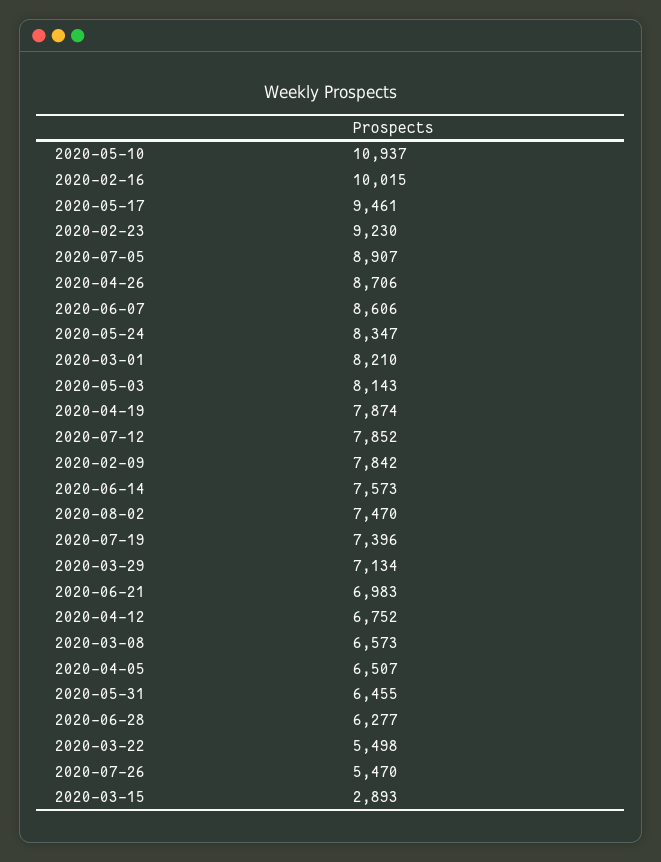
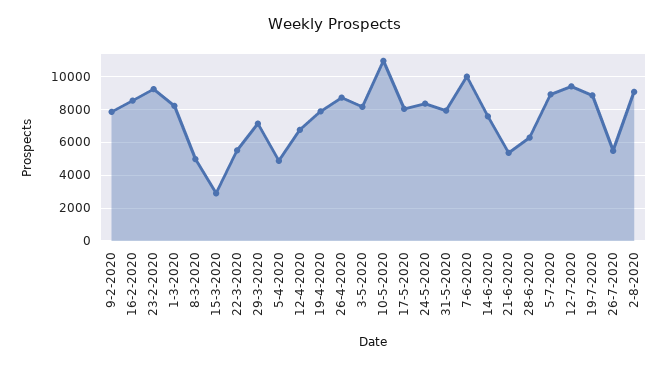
2020-02-16: 10015 -> 8500
2020-05-17: 9461 -> 8000
2020-06-07: 8606 -> 10000
2020-07-12: 7852 -> 9500
2020-08-02: 7470 -> 9000
2020-07-19: 7396 -> 9000
2020-06-21: 6983 -> 5500
2020-03-08: 6573 -> 5000
2020-04-05: 6507 -> 5000
2020-05-31: 6455 -> 8000

